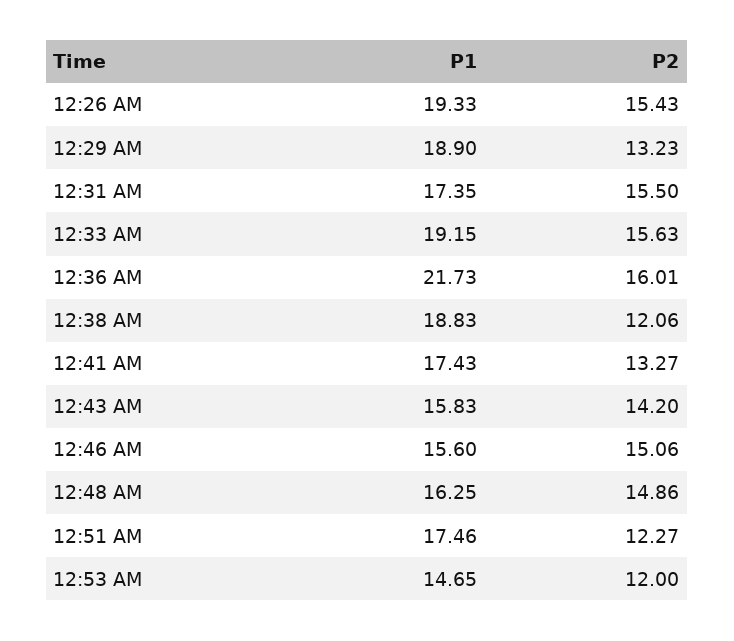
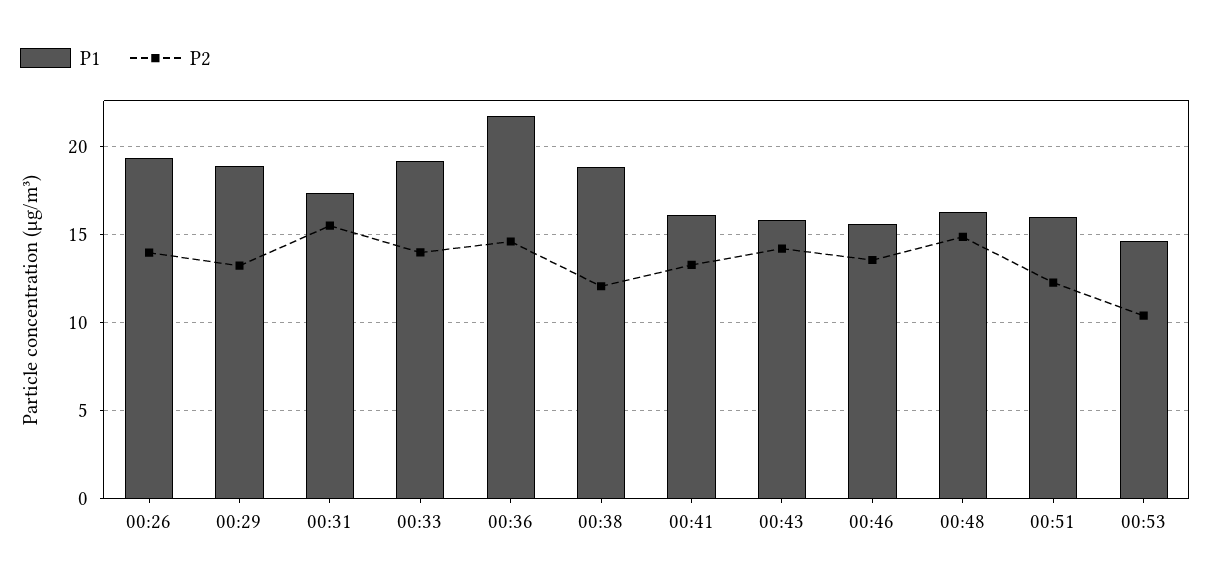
P2, 12:26 AM: 15.43 -> 14
P2, 12:33 AM: 15.63 -> 14
P2, 12:36 AM: 16.01 -> 14.5
P1, 12:41 AM: 17.43 -> 16
P2, 12:46 AM: 15.06 -> 13.5
P1, 12:51 AM: 17.46 -> 16
P2, 12:53 AM: 12 -> 10.5

